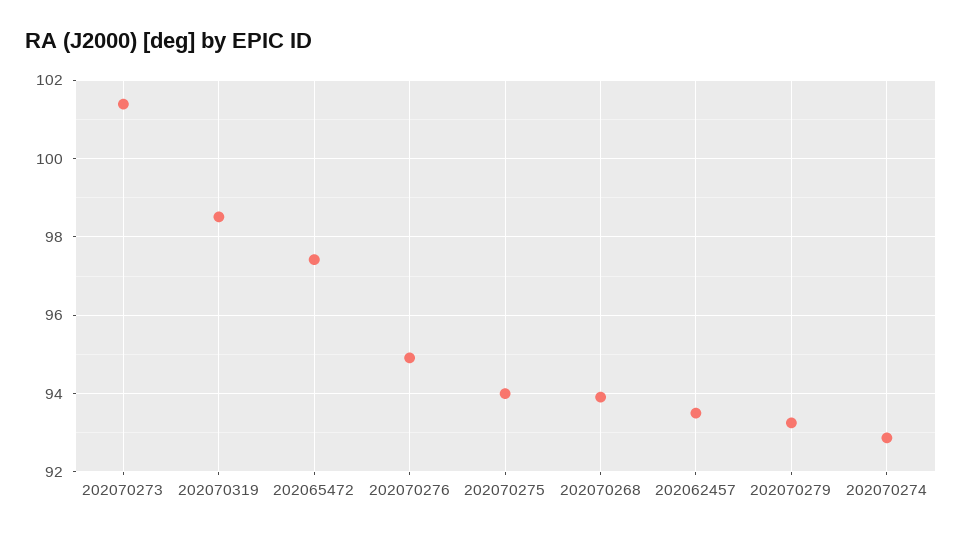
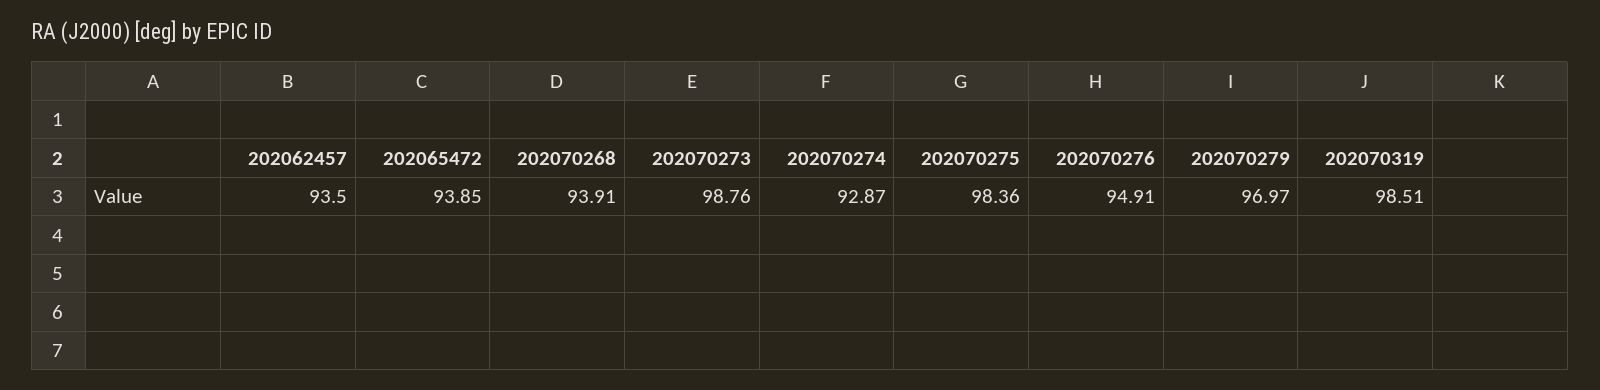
202070273: 101.4 -> 98.76
202065472: 97.4 -> 93.85
202070275: 94 -> 98.36
202070279: 93.2 -> 96.97

